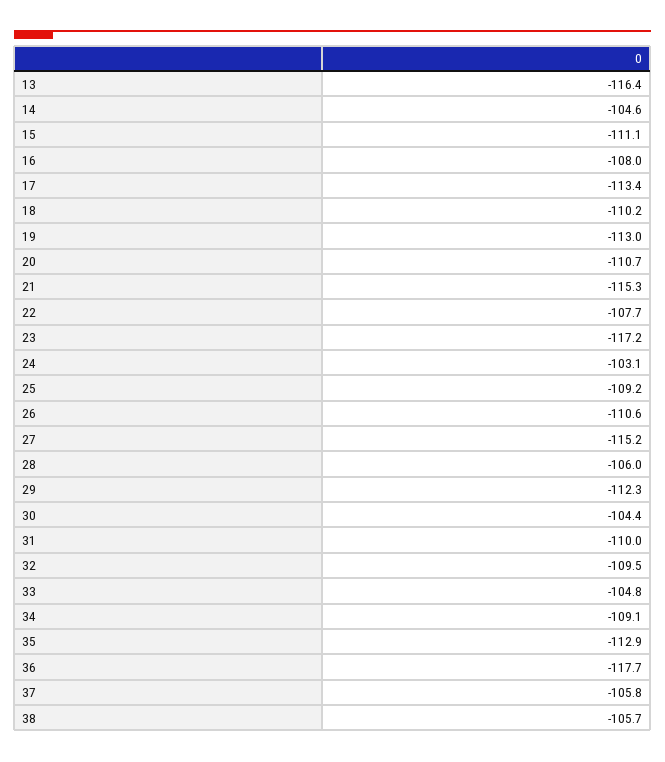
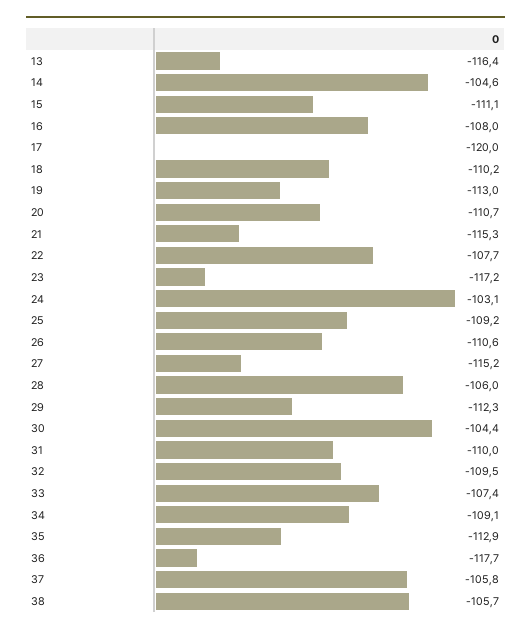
17: -113.4 -> -120
33: -104.8 -> -107.4

